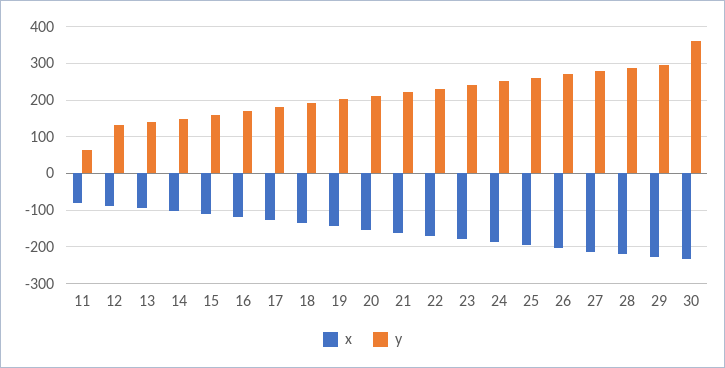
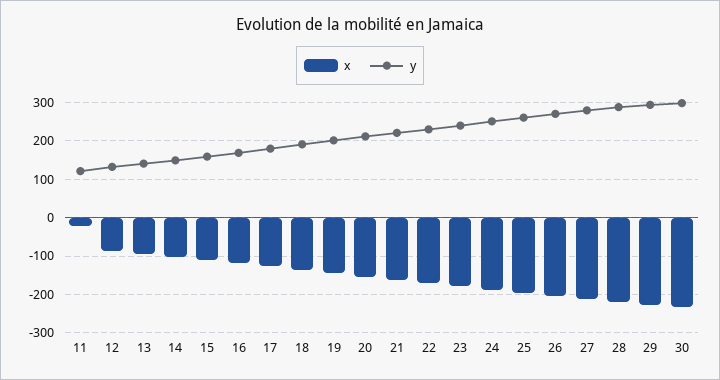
x, 11: -80 -> -20
y, 11: 60 -> 120
y, 30: 360 -> 300

